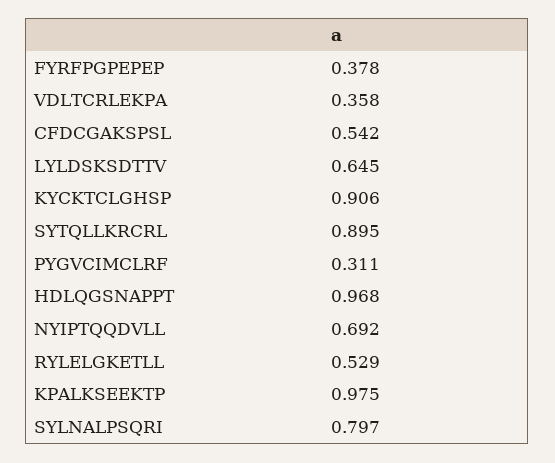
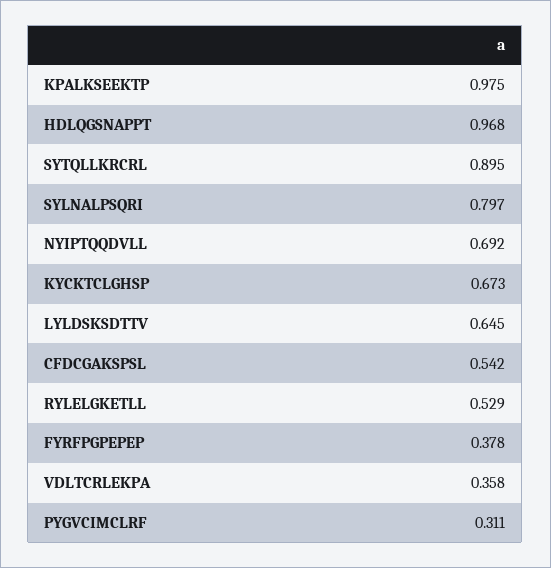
KYCKTCLGHSP: 0.906 -> 0.673

